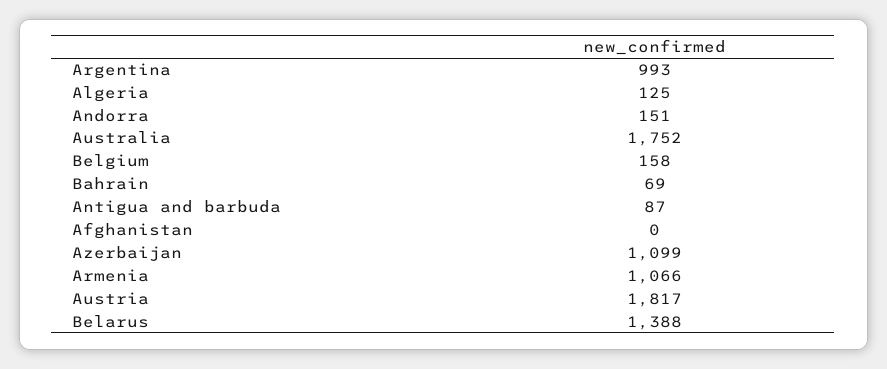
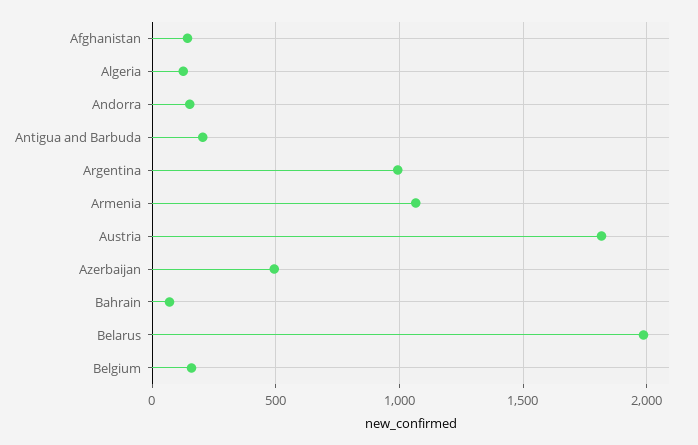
Australia: 1752 -> none
Antigua and barbuda: 87 -> 200
Afghanistan: 0 -> 150
Azerbaijan: 1099 -> 500
Belarus: 1388 -> 2000

